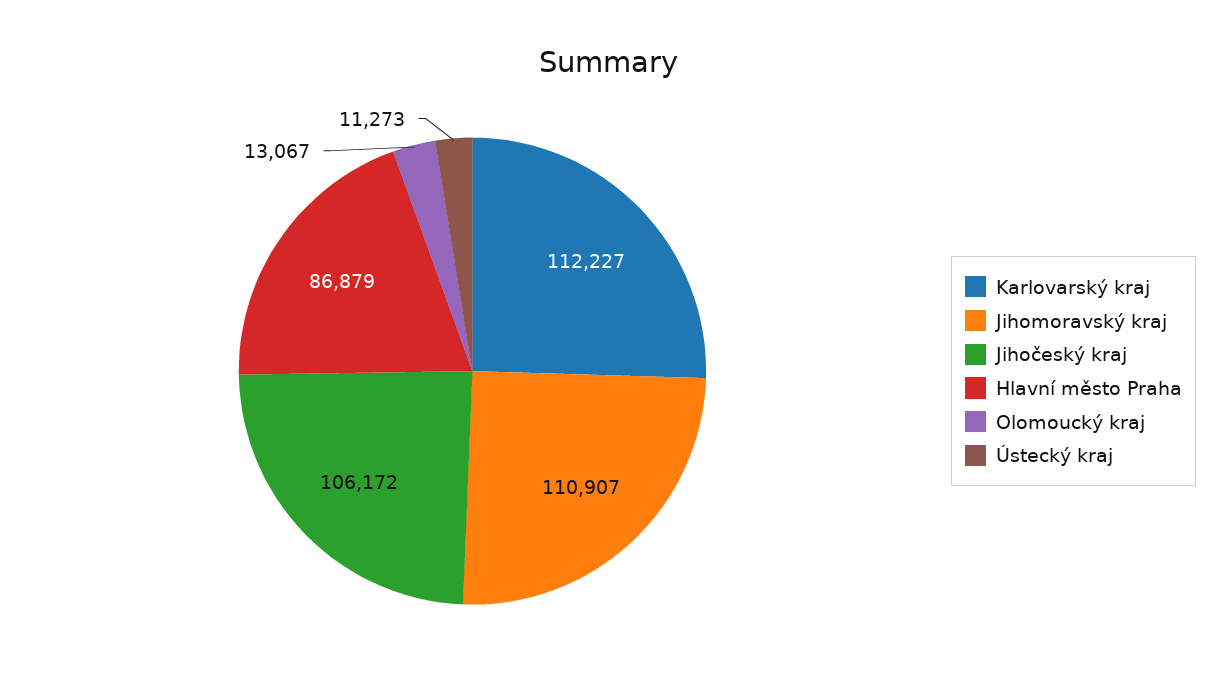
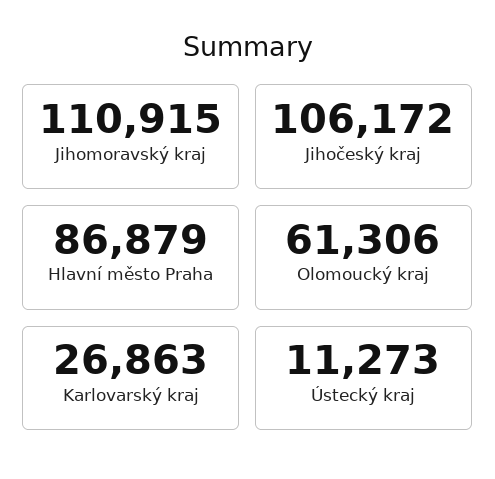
Karlovarský kraj: 112227 -> 26863
Jihomoravský kraj: 110907 -> 110915
Olomoucký kraj: 13067 -> 61306

